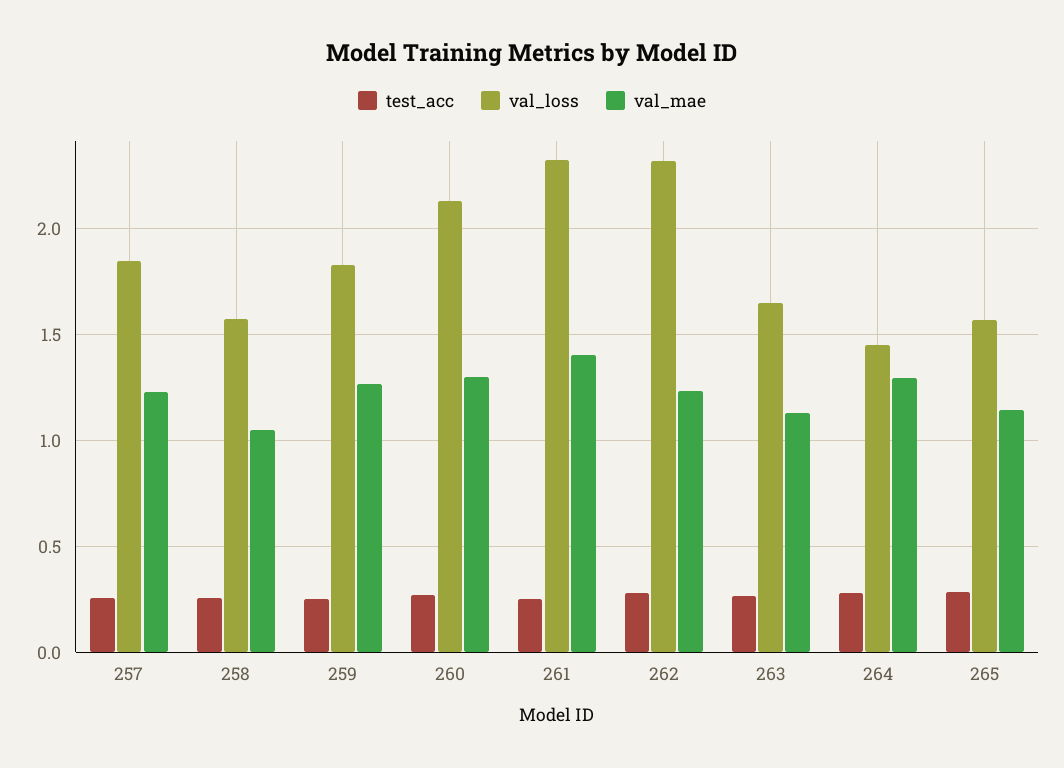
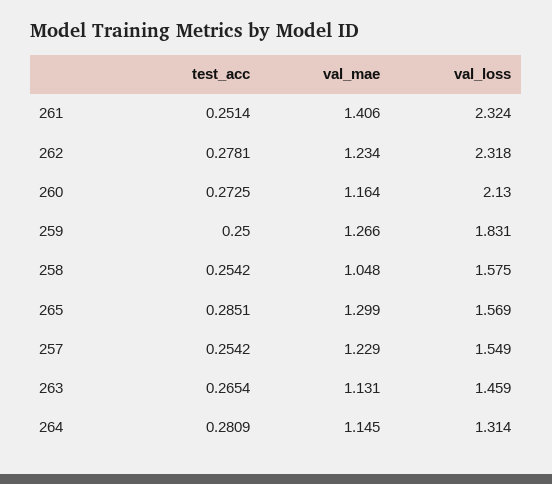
val_loss, 257: 1.85 -> 1.549
val_mae, 260: 1.3 -> 1.164
val_loss, 263: 1.65 -> 1.459
val_loss, 264: 1.45 -> 1.314
val_mae, 264: 1.3 -> 1.145
val_mae, 265: 1.15 -> 1.299

